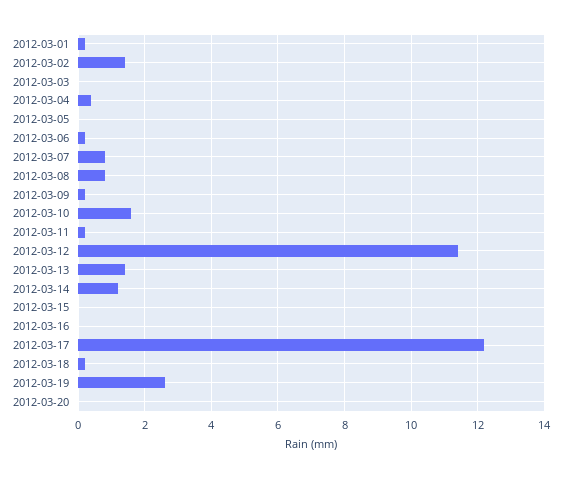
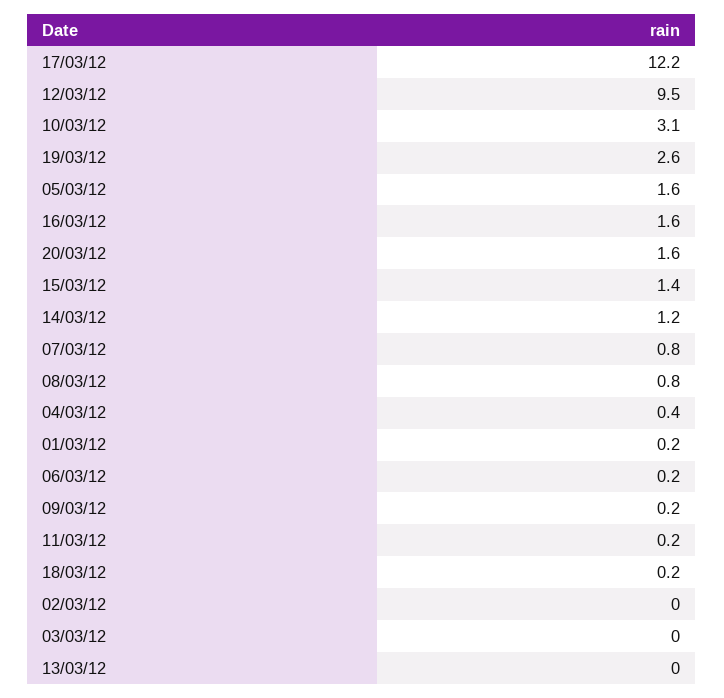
2012-03-02: 1.5 -> 0
2012-03-05: 0 -> 1.6
2012-03-10: 1.5 -> 3.1
2012-03-12: 11.5 -> 9.5
2012-03-13: 1.5 -> 0
2012-03-15: 0 -> 1.4
2012-03-16: 0 -> 1.6
2012-03-20: 0 -> 1.6

